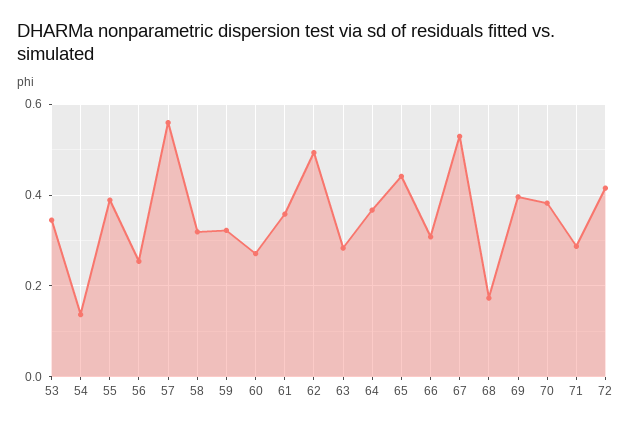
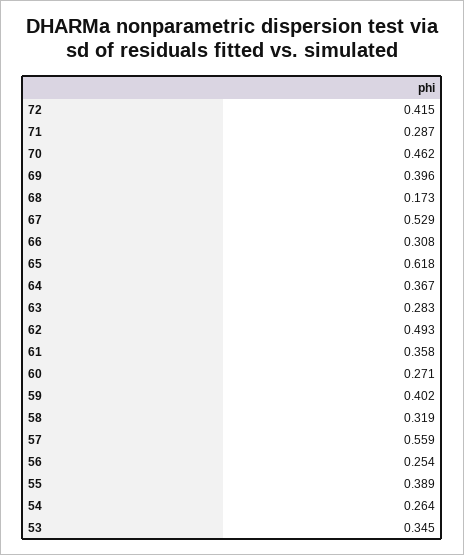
54: 0.14 -> 0.264
59: 0.32 -> 0.402
65: 0.44 -> 0.618
70: 0.38 -> 0.462

